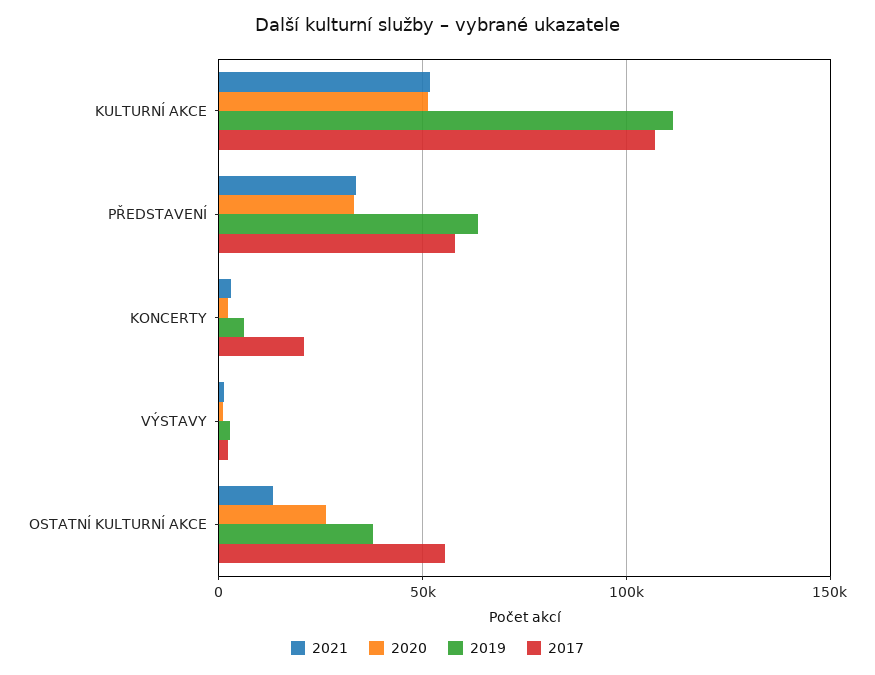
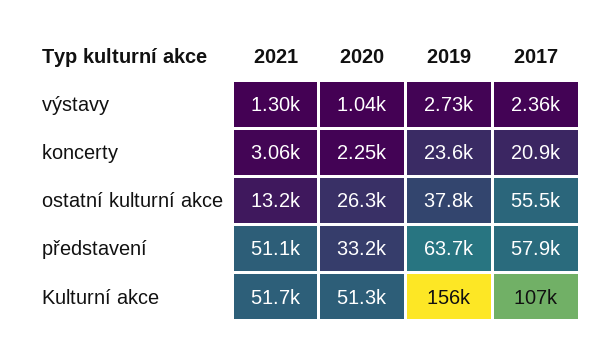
2019, KULTURNÍ AKCE: 110000 -> 156000
2021, PŘEDSTAVENÍ: 35000 -> 51100
2019, KONCERTY: 5000 -> 23600

